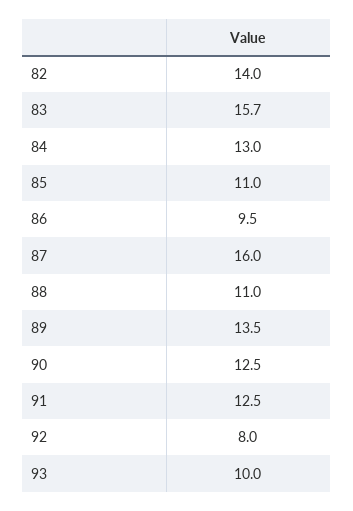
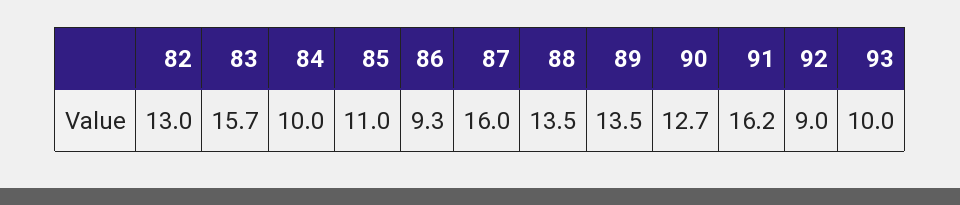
82: 14 -> 13
84: 13 -> 10
86: 9.5 -> 9.3
88: 11 -> 13.5
90: 12.5 -> 12.7
91: 12.5 -> 16.2
92: 8 -> 9

